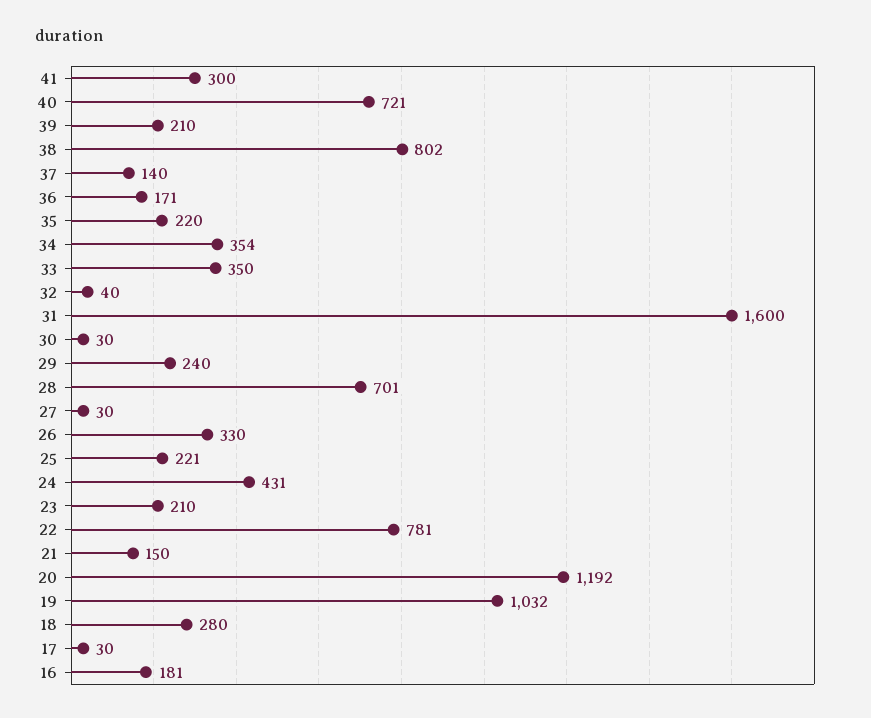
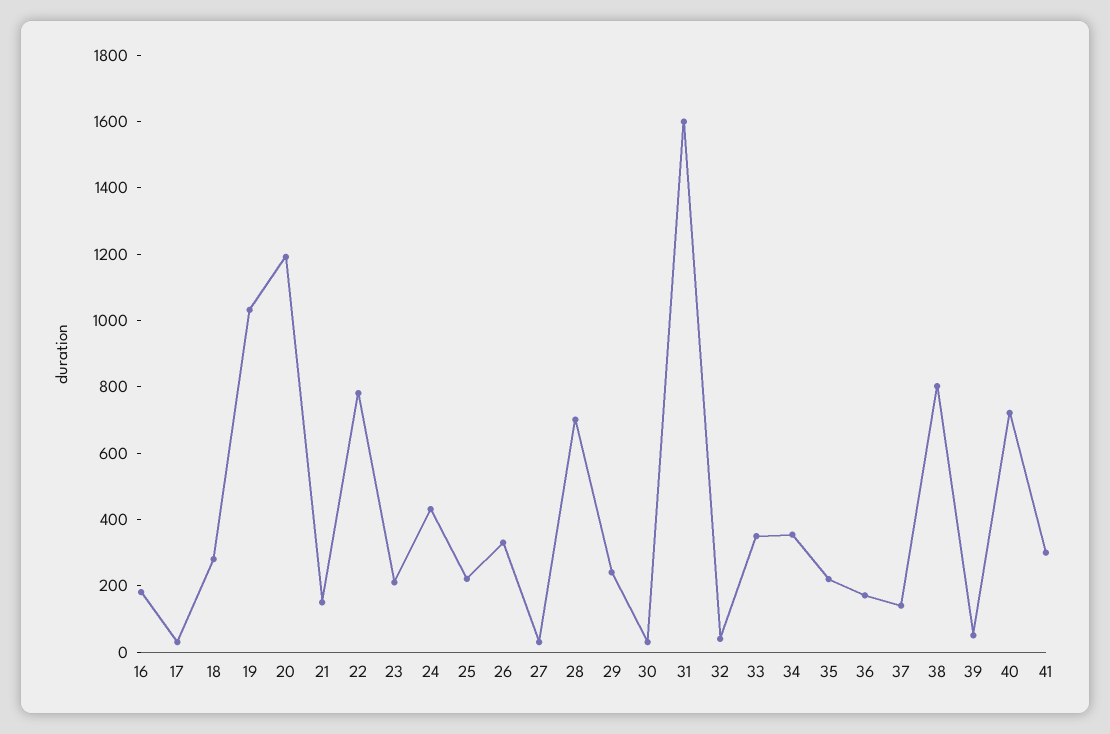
39: 210 -> 50

